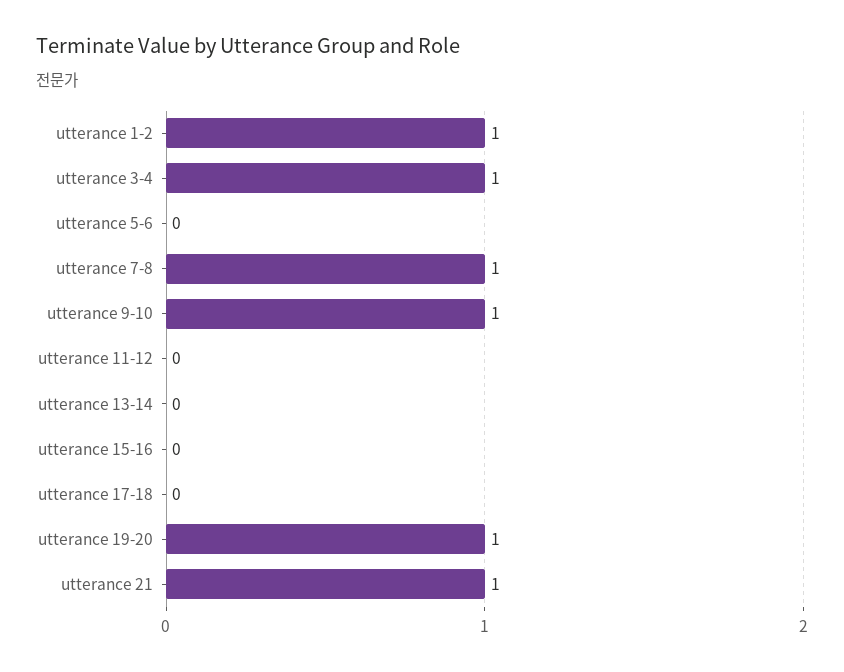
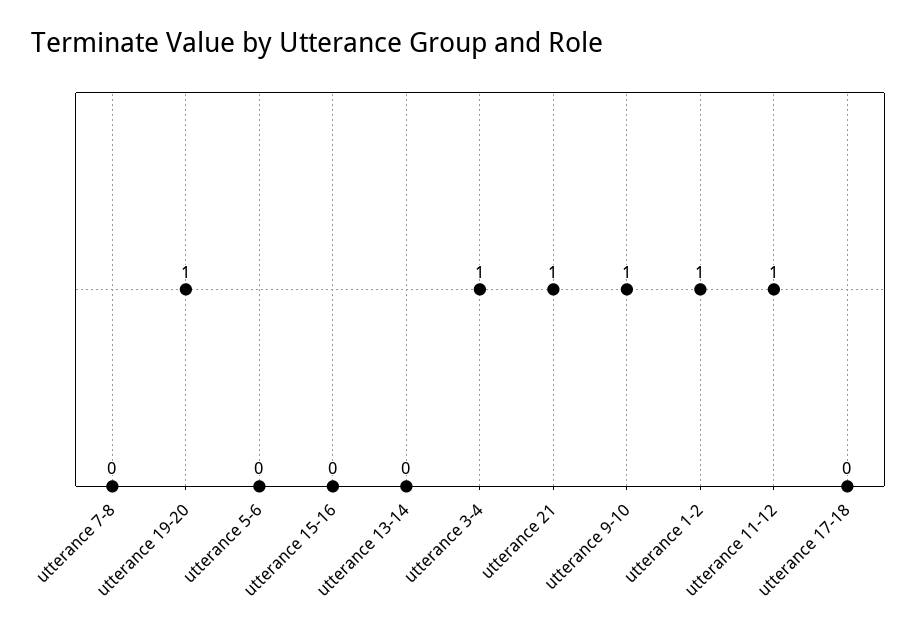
utterance 7-8: 1 -> 0
utterance 11-12: 0 -> 1

